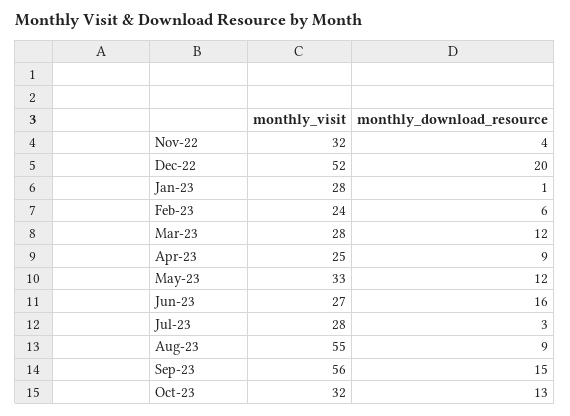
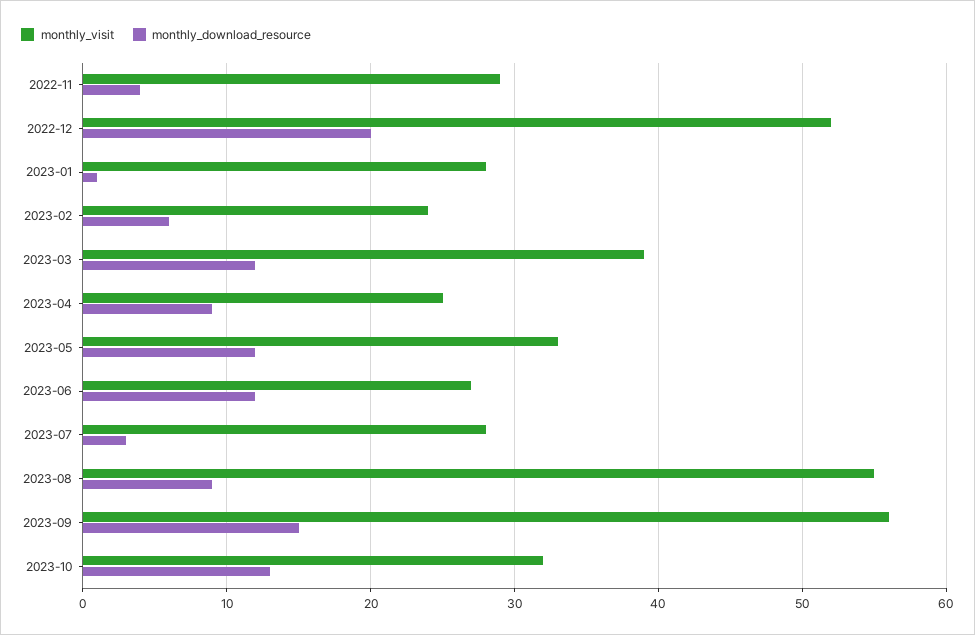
monthly_visit, Nov-22: 32 -> 29
monthly_visit, Mar-23: 28 -> 39
monthly_download_resource, Jun-23: 16 -> 12

